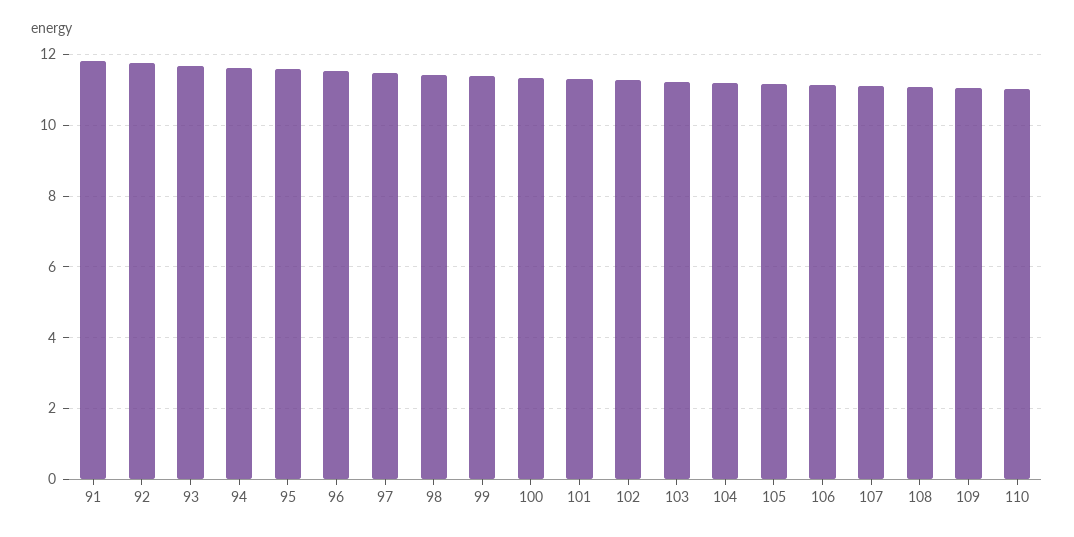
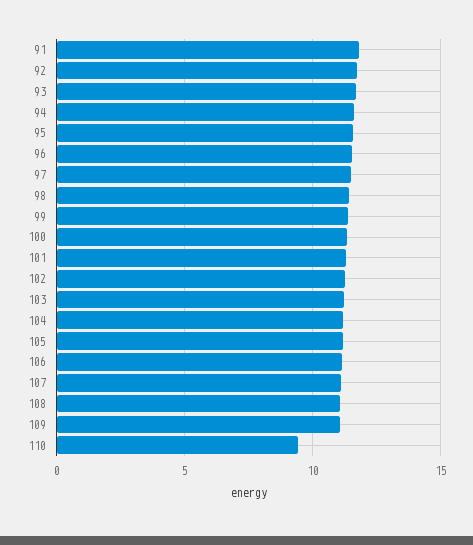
110: 11 -> 9.5

